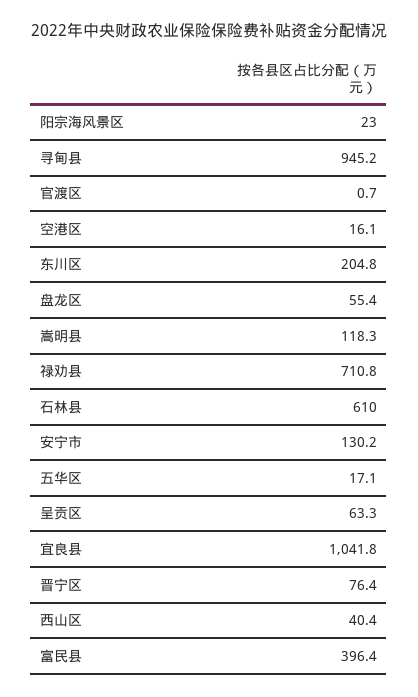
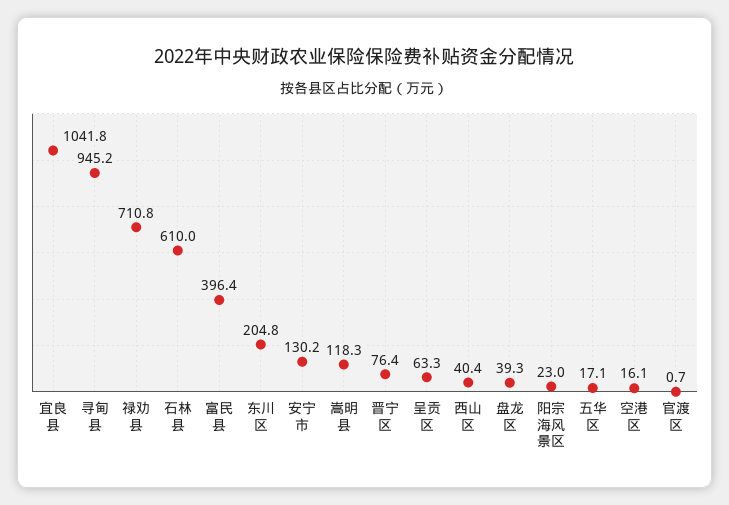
盘龙区: 55.4 -> 39.3

